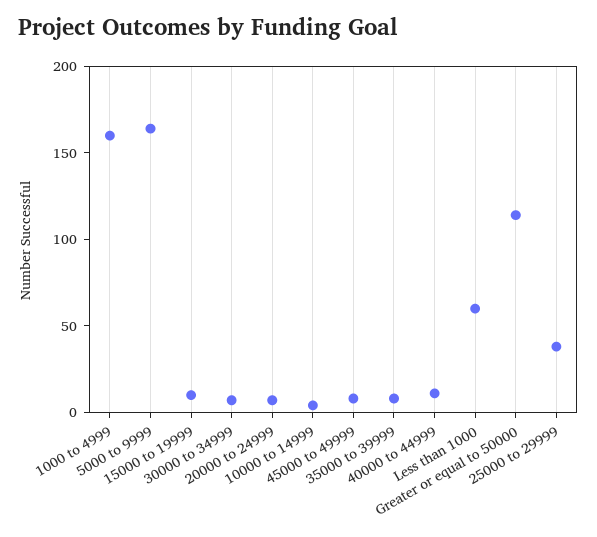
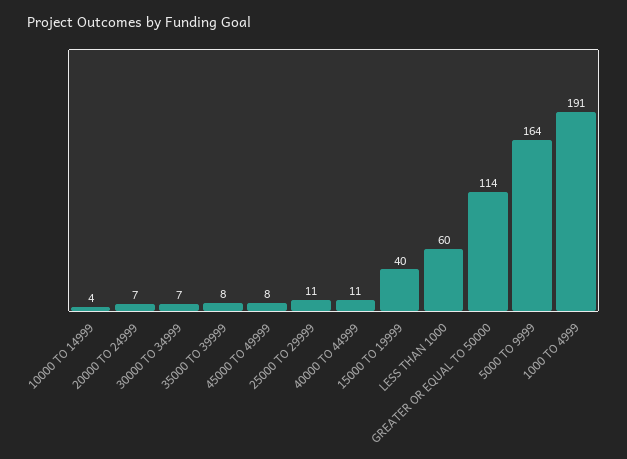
1000 to 4999: 160 -> 191
15000 to 19999: 10 -> 40
25000 to 29999: 40 -> 11

